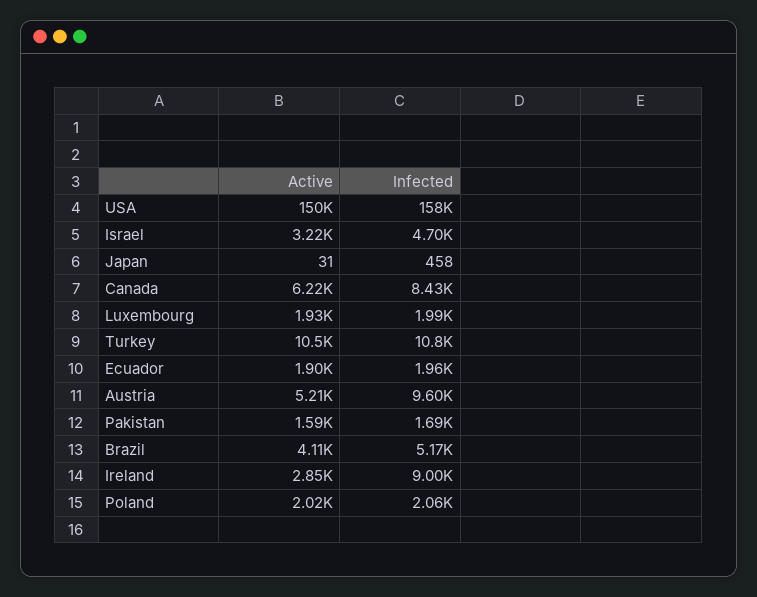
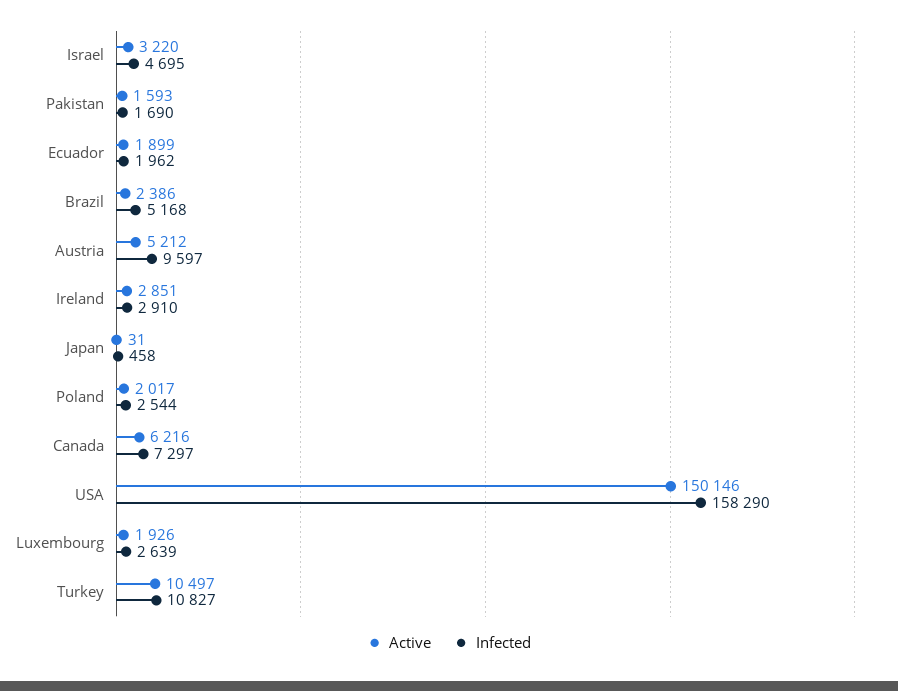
Infected, Canada: 8430 -> 7297
Infected, Luxembourg: 1990 -> 2639
Active, Brazil: 4110 -> 2386
Infected, Ireland: 9000 -> 2910
Infected, Poland: 2060 -> 2544

